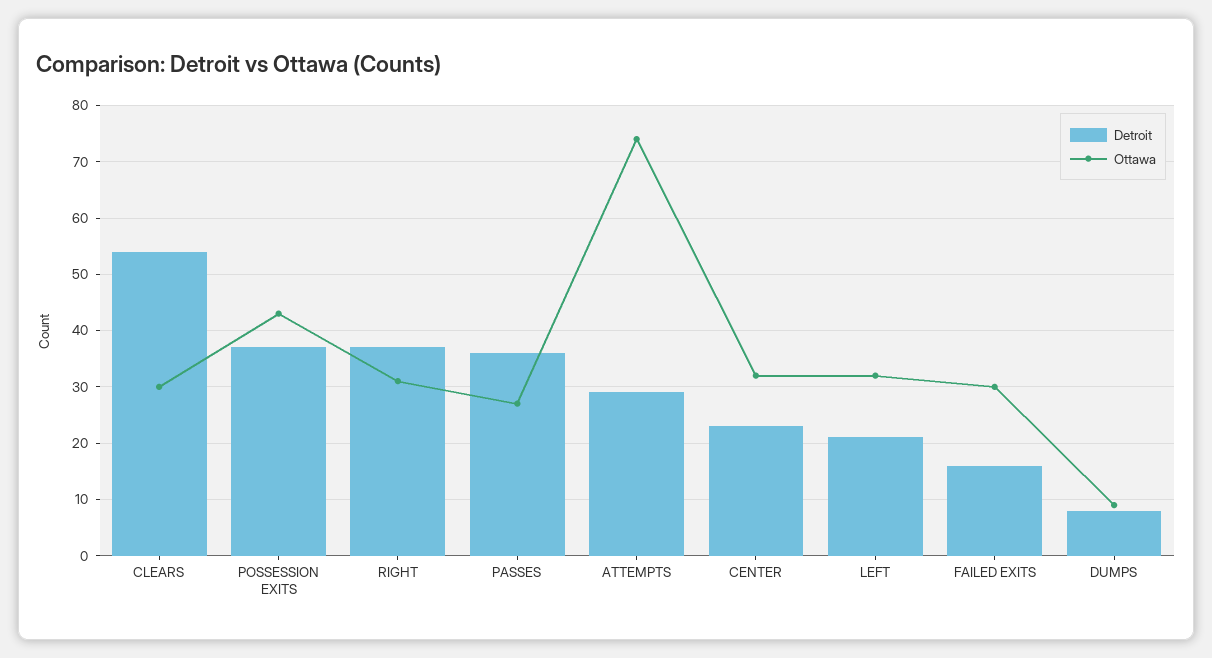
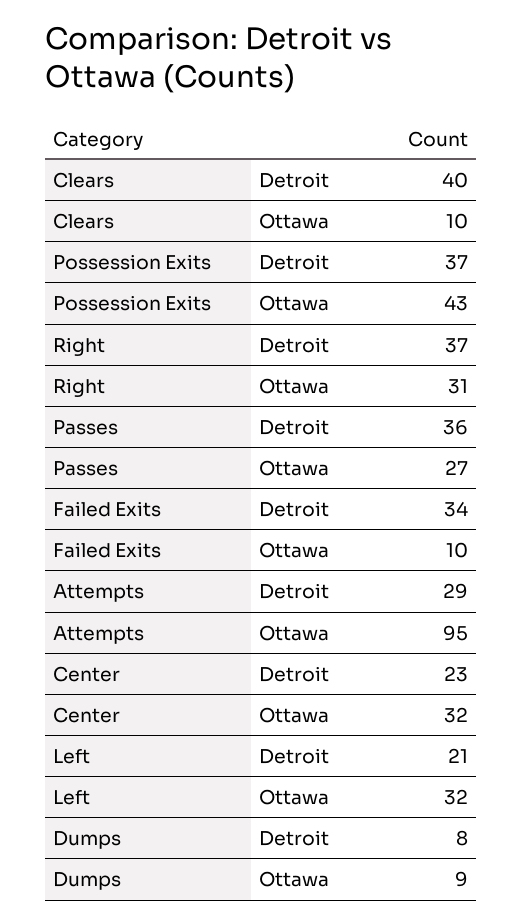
Detroit, CLEARS: 55 -> 40
Ottawa, CLEARS: 30 -> 10
Ottawa, ATTEMPTS: 75 -> 95
Detroit, FAILED EXITS: 15 -> 34
Ottawa, FAILED EXITS: 30 -> 10

